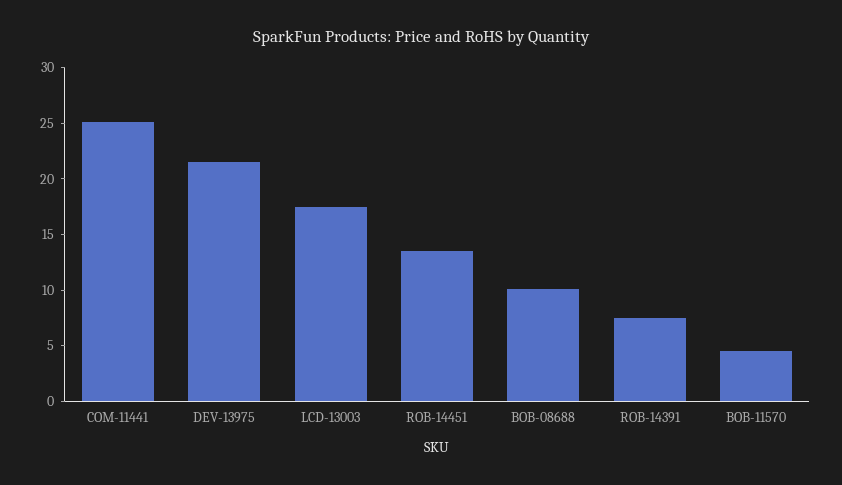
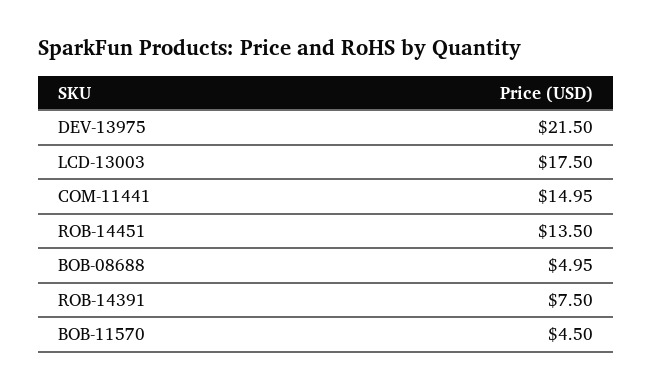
COM-11441: 25 -> 14.95
BOB-08688: 10 -> 4.95

